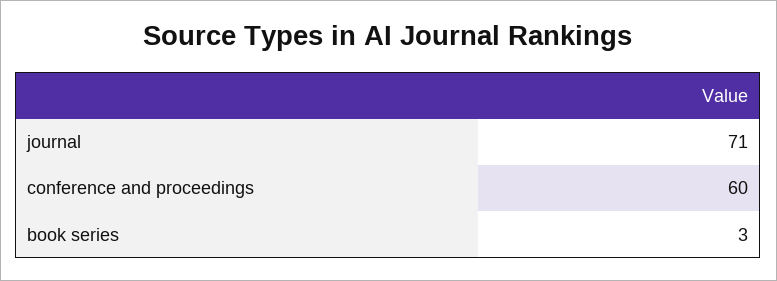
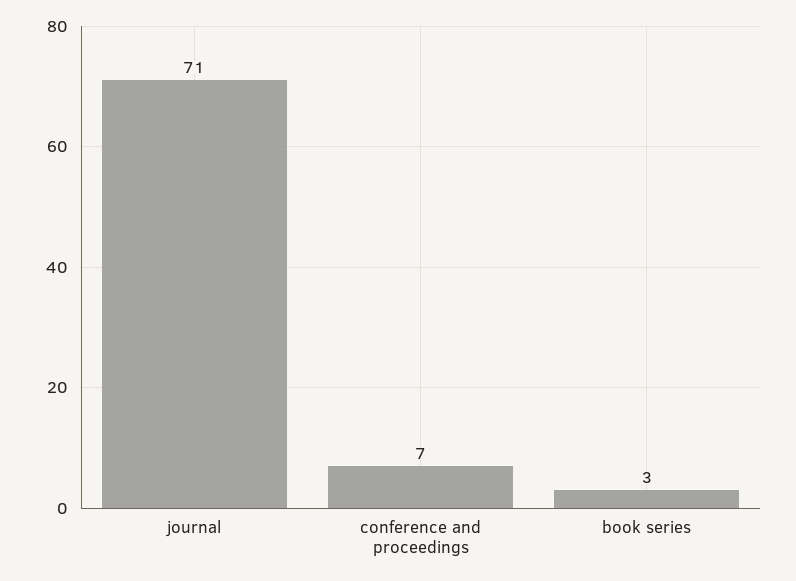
conference and proceedings: 60 -> 7

